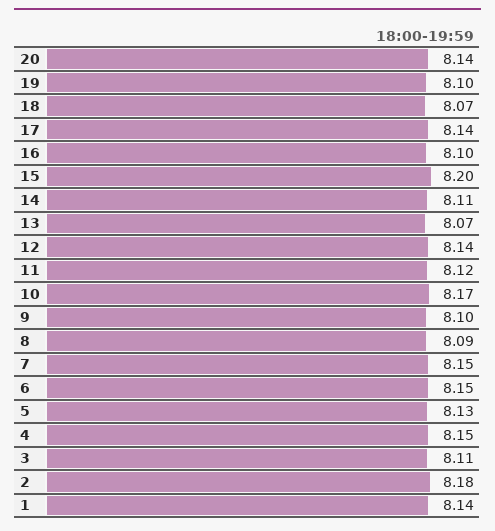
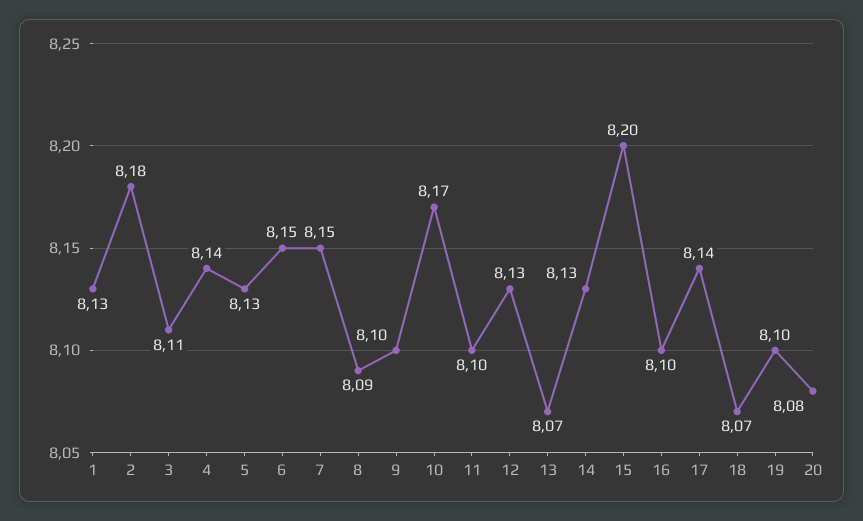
20: 8.14 -> 8.08
14: 8.11 -> 8.13
12: 8.14 -> 8.13
11: 8.12 -> 8.1
4: 8.15 -> 8.14
1: 8.14 -> 8.13

